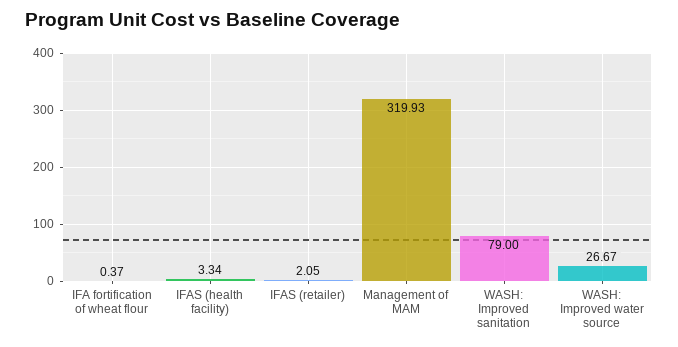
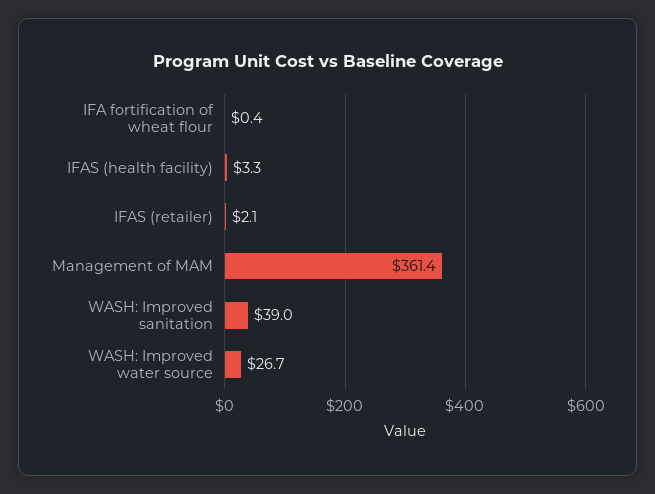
Management of MAM: 319.93 -> 361.4
WASH: Improved sanitation: 79 -> 39

